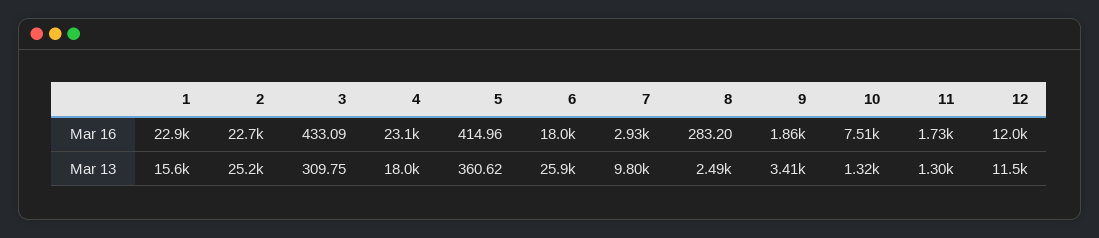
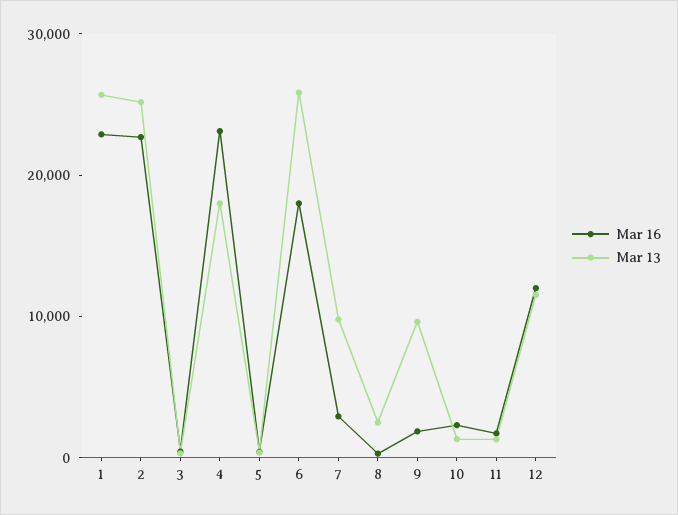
Mar 16, 10: 7510 -> 2000
Mar 13, 1: 15600 -> 26000
Mar 13, 9: 3410 -> 10000

